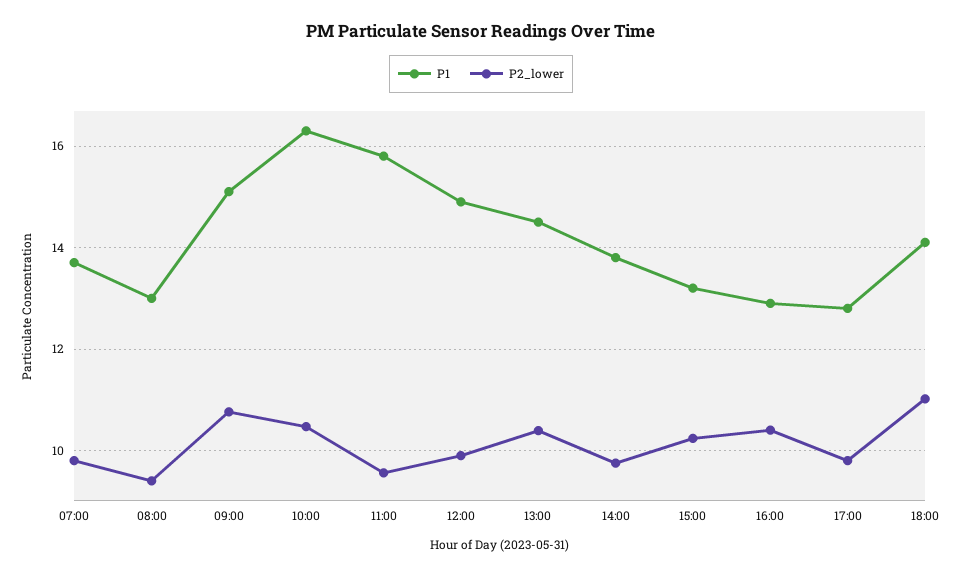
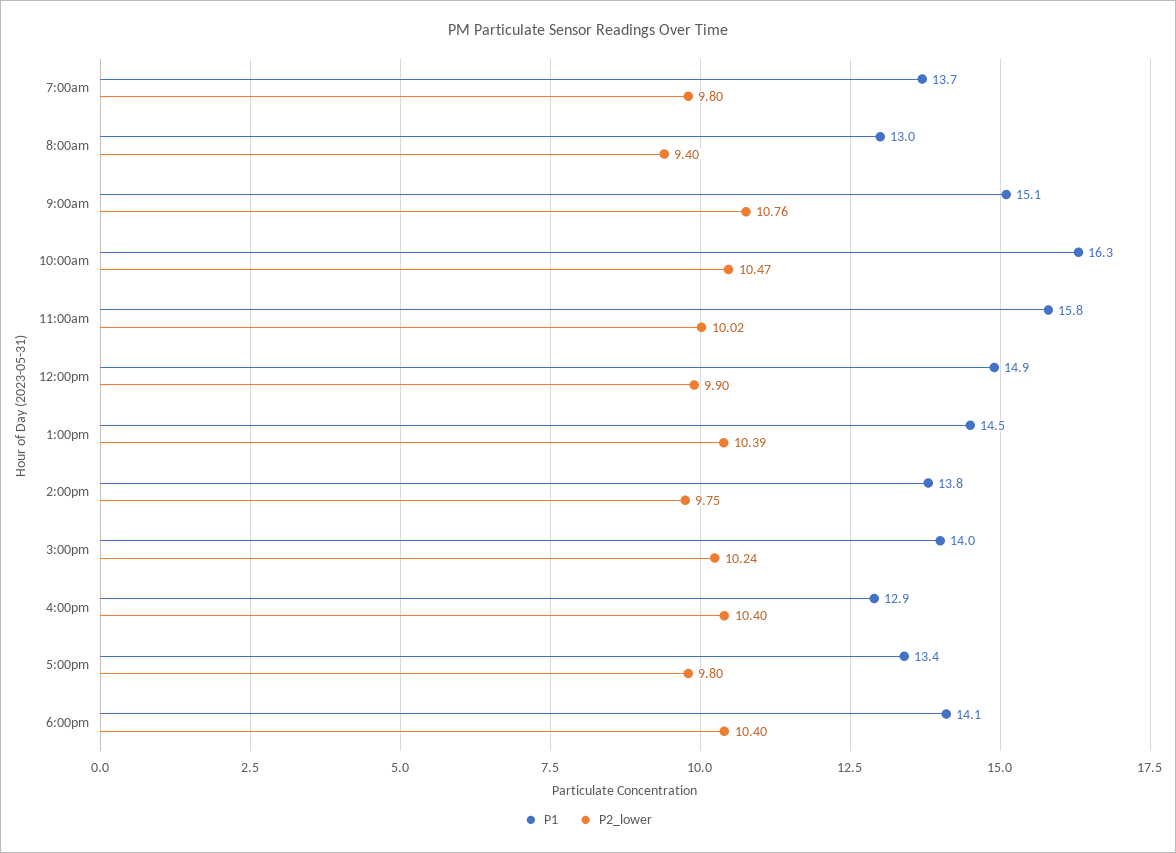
P2_lower, 11:00: 9.6 -> 10.02
P1, 15:00: 13.2 -> 14
P1, 17:00: 12.8 -> 13.4
P2_lower, 18:00: 11 -> 10.4

